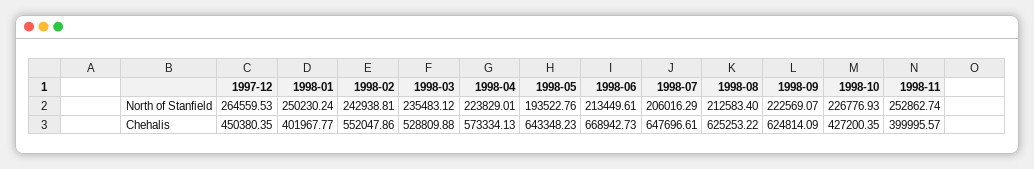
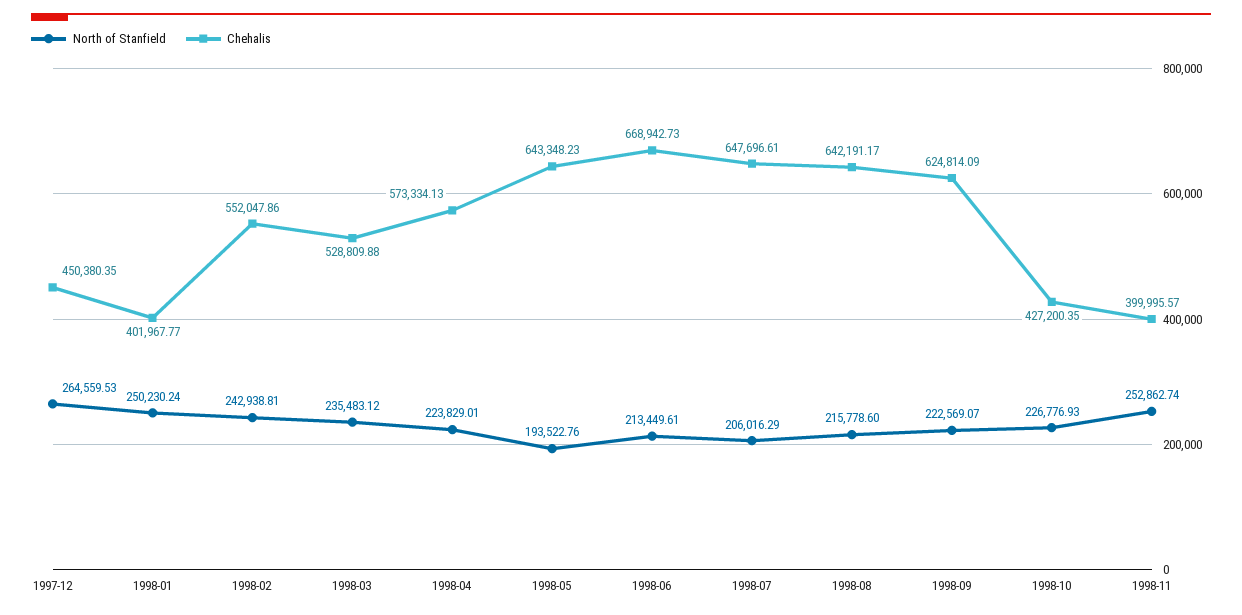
North of Stanfield, 1998-08: 212583.4 -> 215778.6
Chehalis, 1998-08: 625253.22 -> 642191.17

